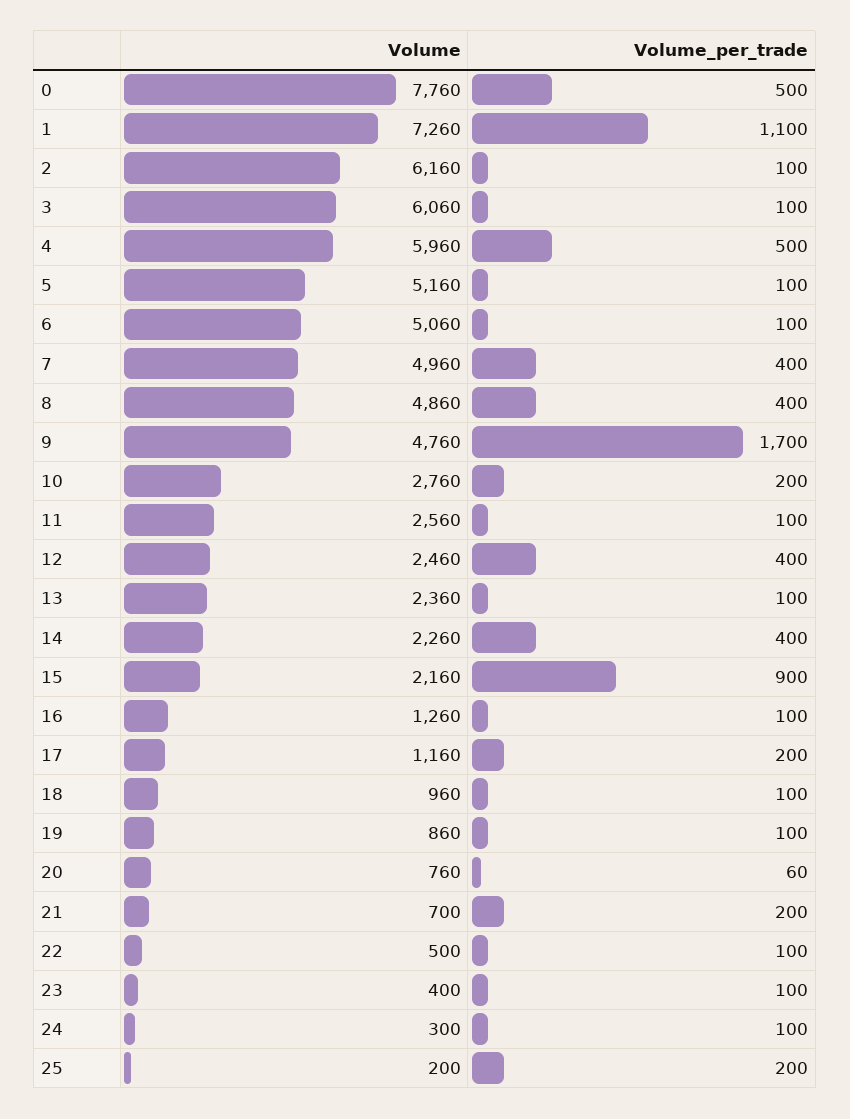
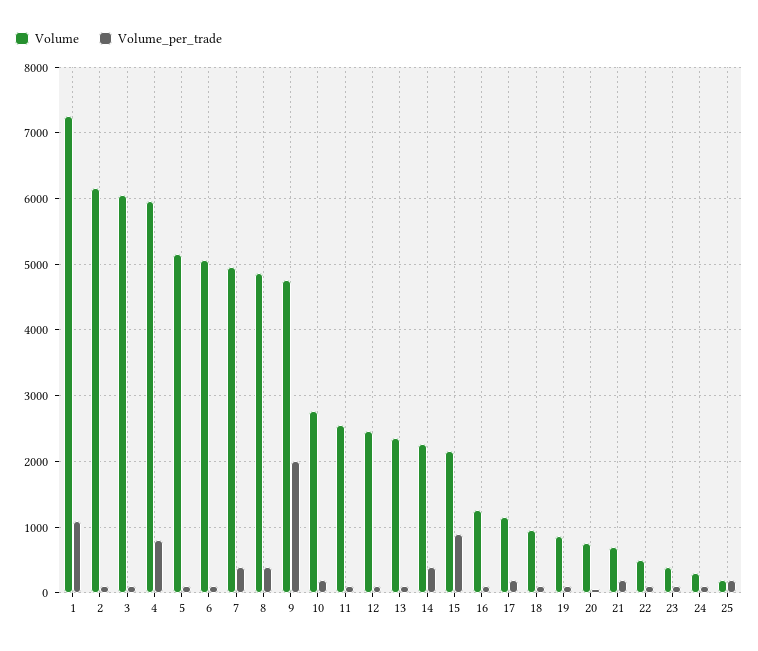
Volume, 0: 7760 -> none
Volume_per_trade, 0: 500 -> none
Volume_per_trade, 4: 500 -> 800
Volume_per_trade, 9: 1700 -> 2000
Volume_per_trade, 12: 400 -> 100

